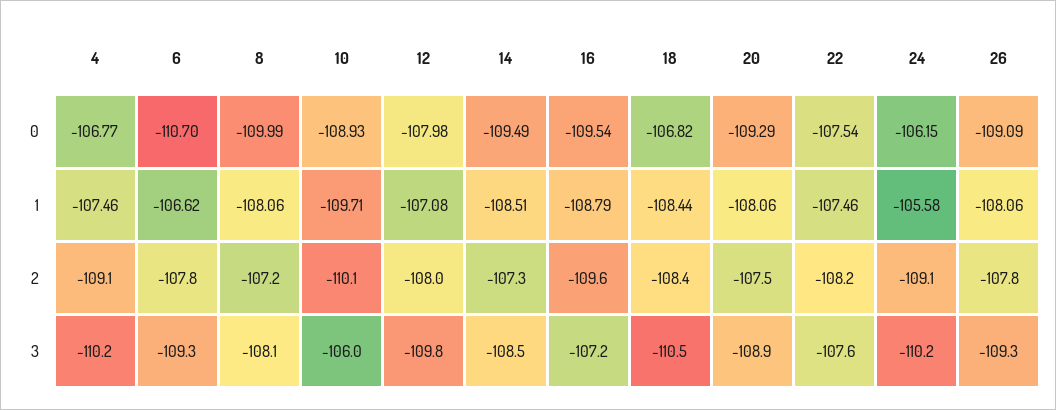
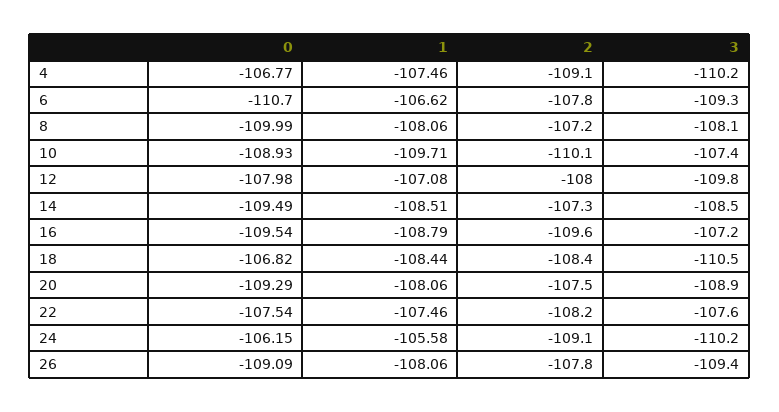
10, 3: -106 -> -107.4
26, 3: -109.3 -> -109.4

